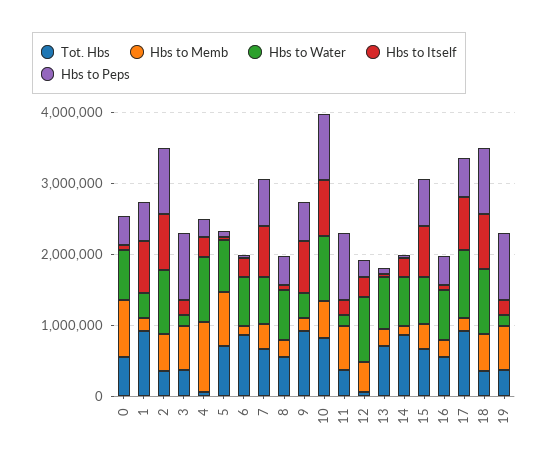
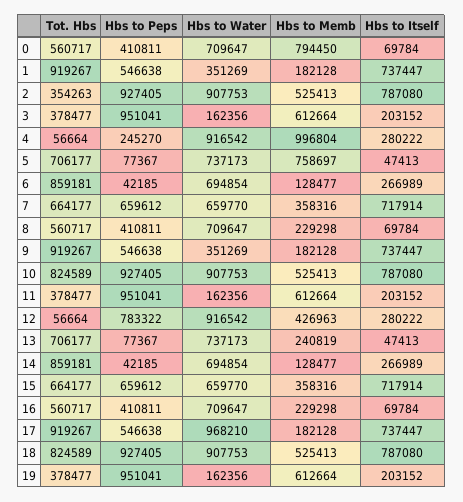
Hbs to Peps, 12: 200000 -> 783322
Tot. Hbs, 18: 400000 -> 824589

